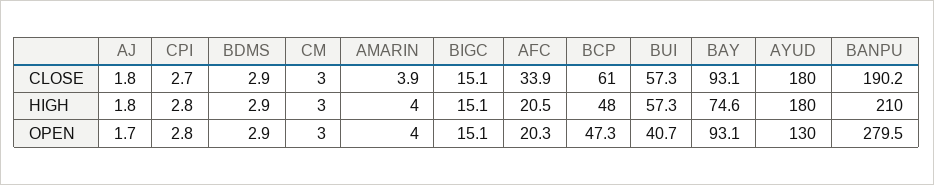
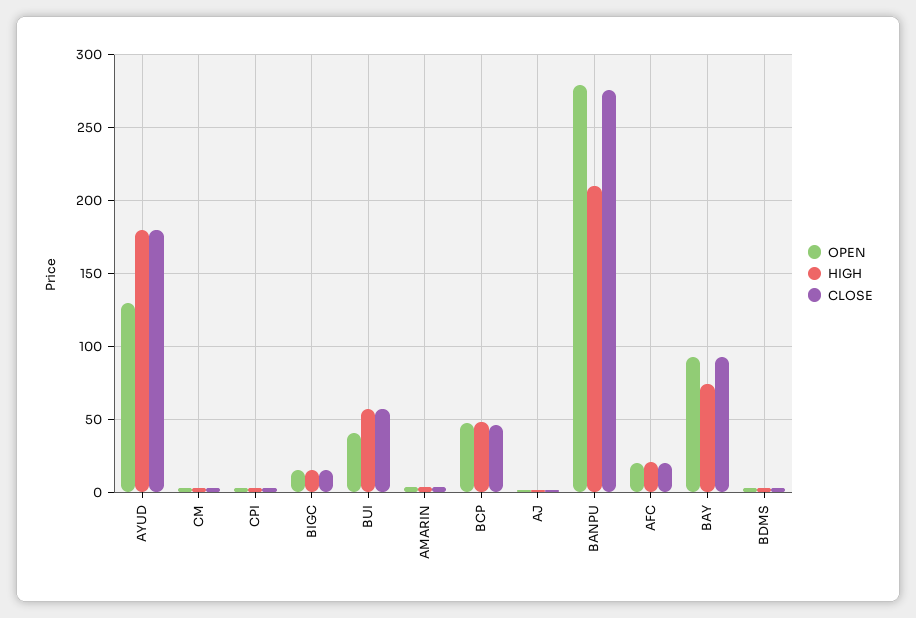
CLOSE, AFC: 33.9 -> 20
CLOSE, BCP: 61 -> 45
CLOSE, BANPU: 190.2 -> 275

